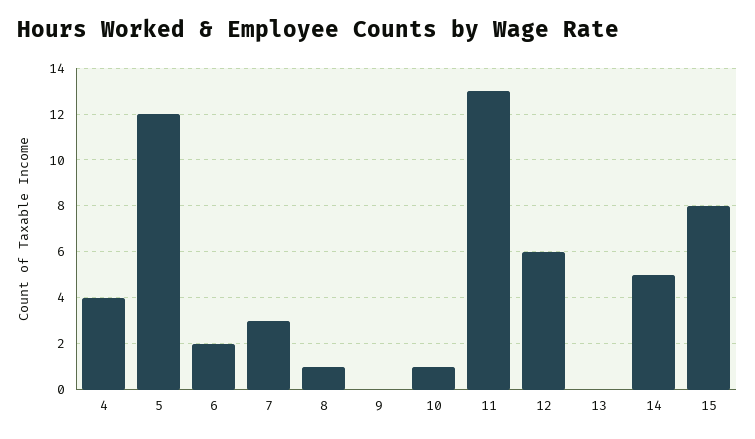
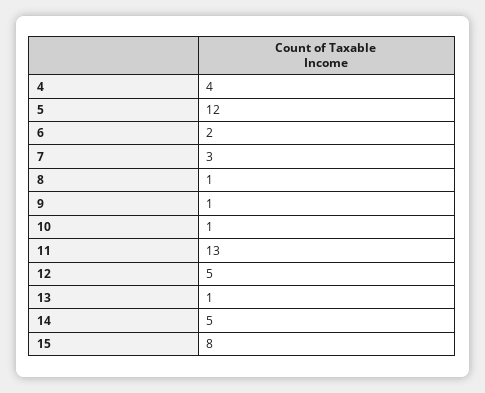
9: 0 -> 1
12: 6 -> 5
13: 0 -> 1

